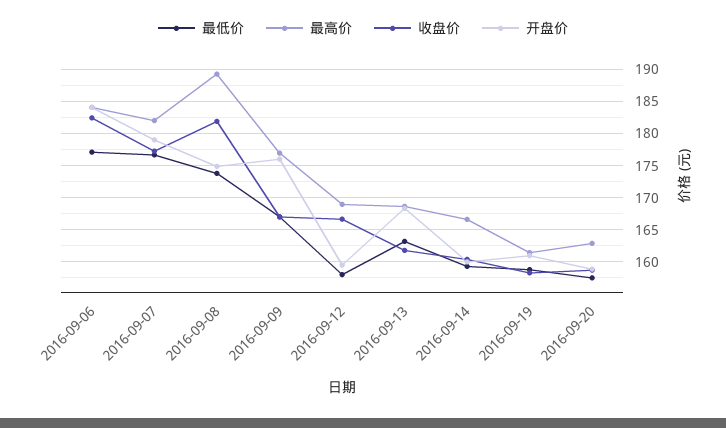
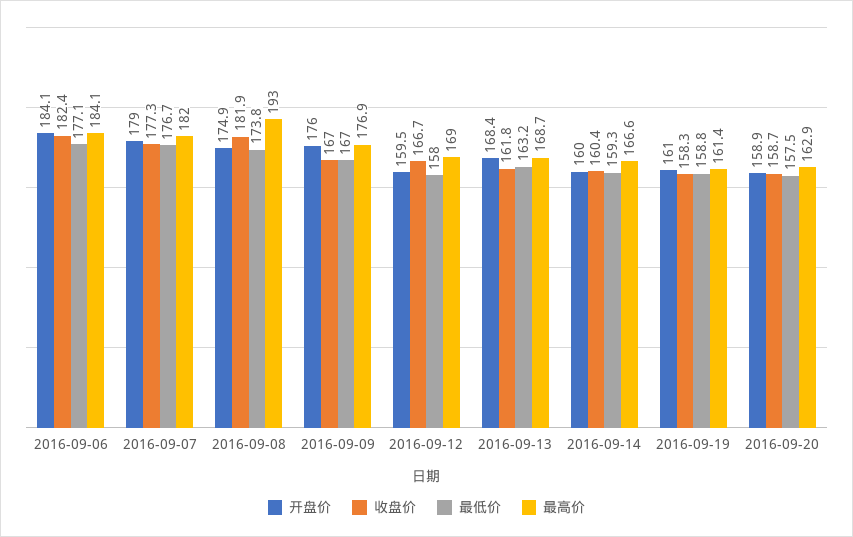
最高价, 2016-09-08: 189 -> 193

